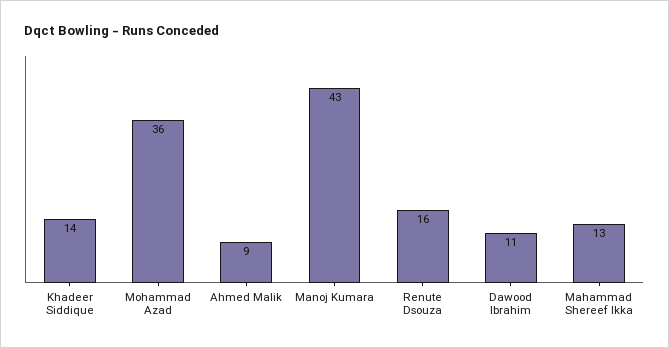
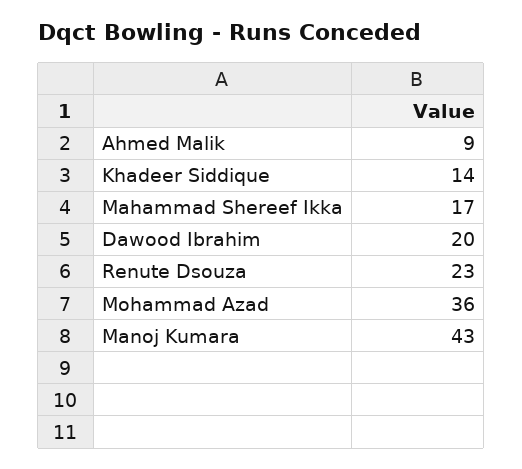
Renute Dsouza: 16 -> 23
Dawood Ibrahim: 11 -> 20
Mahammad Shereef Ikka: 13 -> 17

